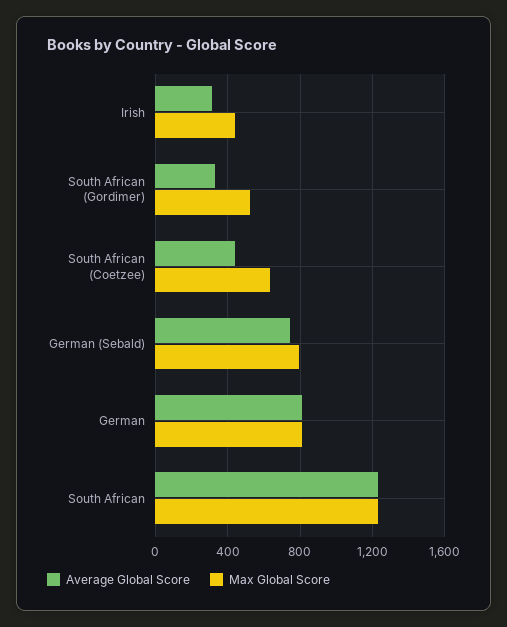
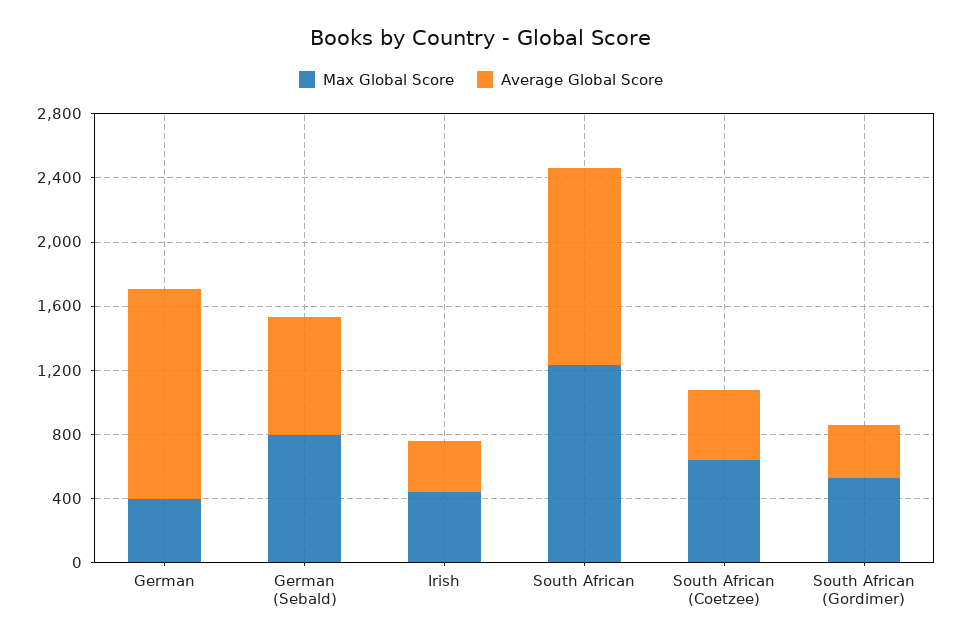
Average Global Score, German: 800 -> 1300
Max Global Score, German: 800 -> 400

